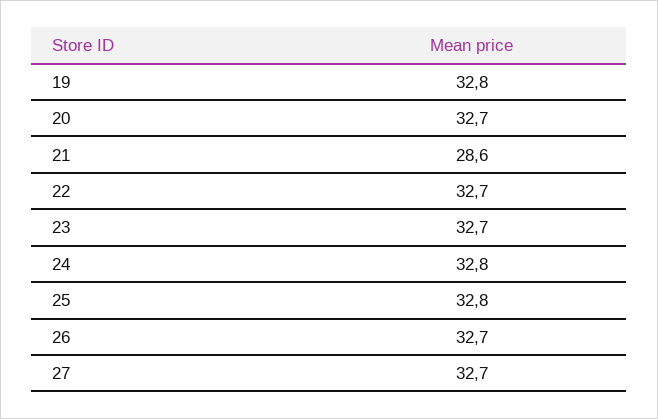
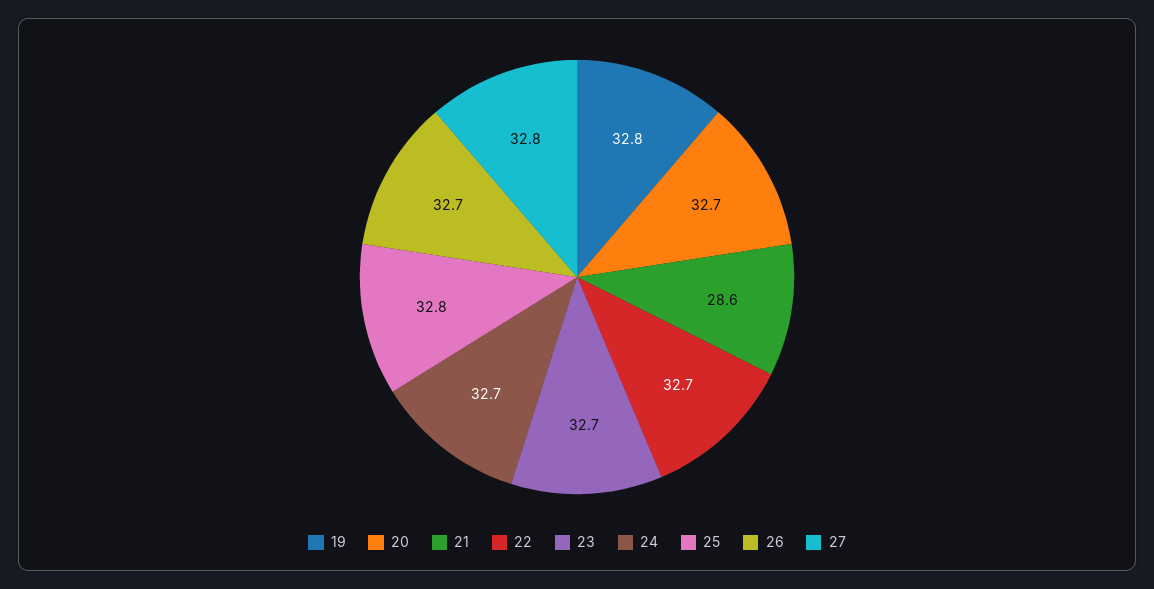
24: 32.8 -> 32.7
27: 32.7 -> 32.8

